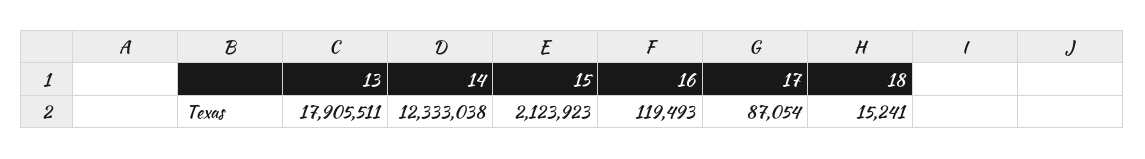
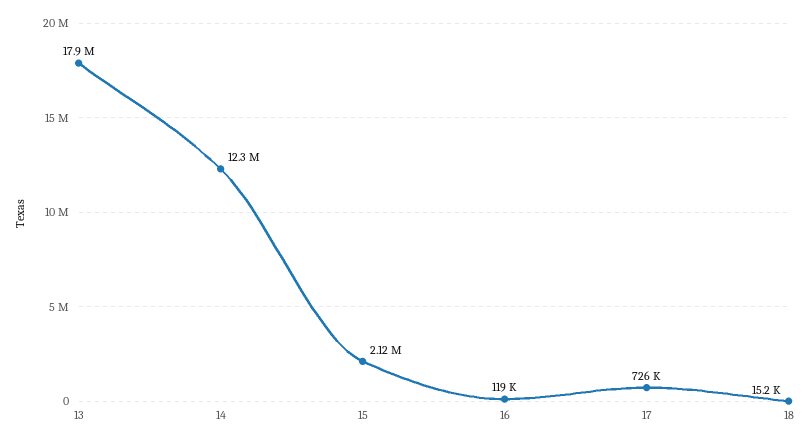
17: 87054 -> 726000

